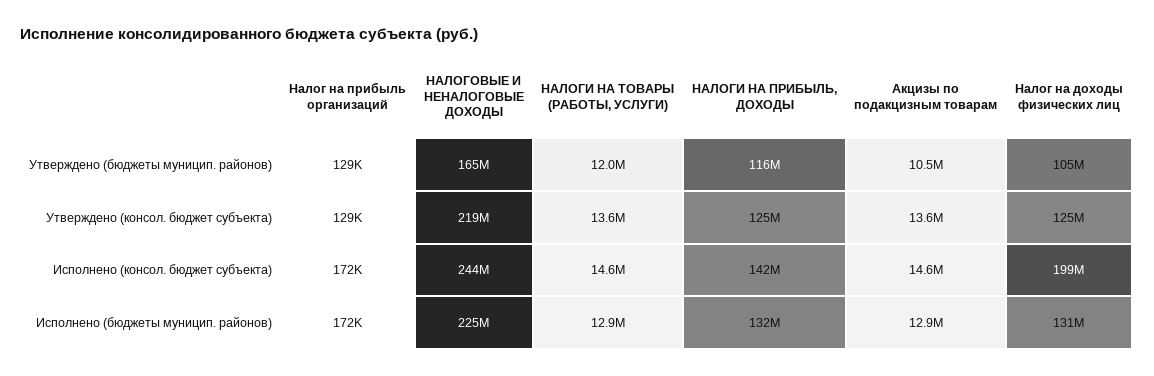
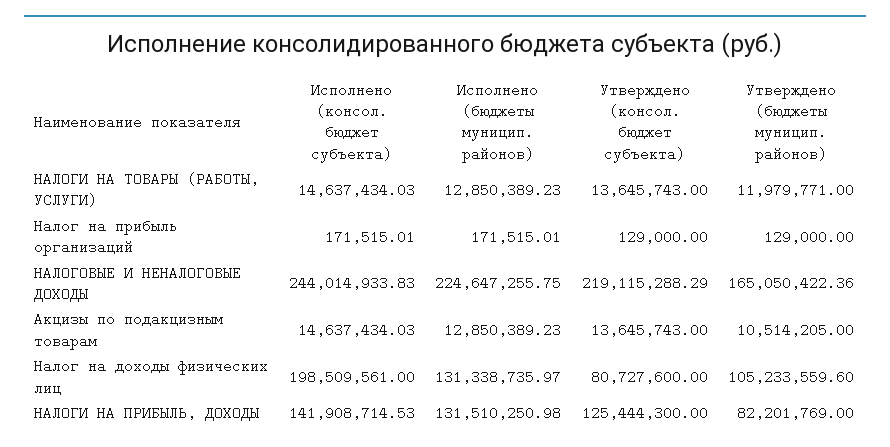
НАЛОГИ НА ПРИБЫЛЬ, ДОХОДЫ, Утверждено (бюджеты муницип. районов): 116000000 -> 82201769
Налог на доходы физических лиц, Утверждено (консол. бюджет субъекта): 125000000 -> 80727600

